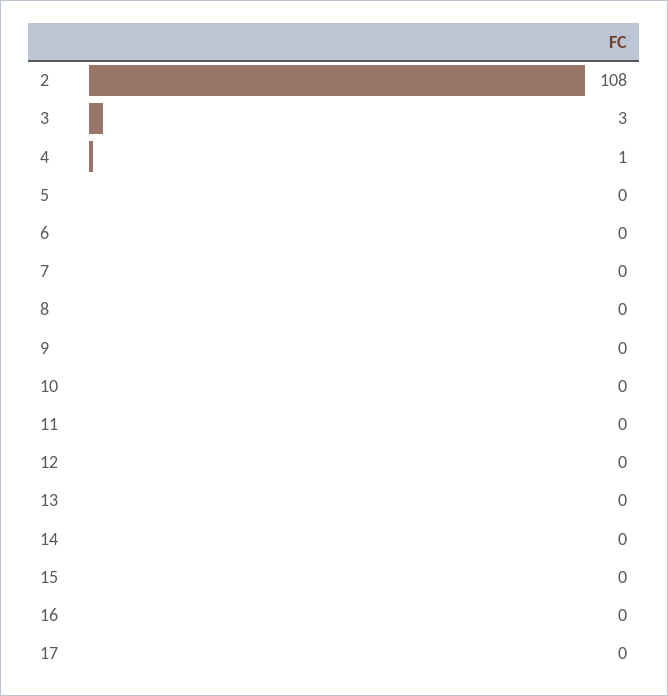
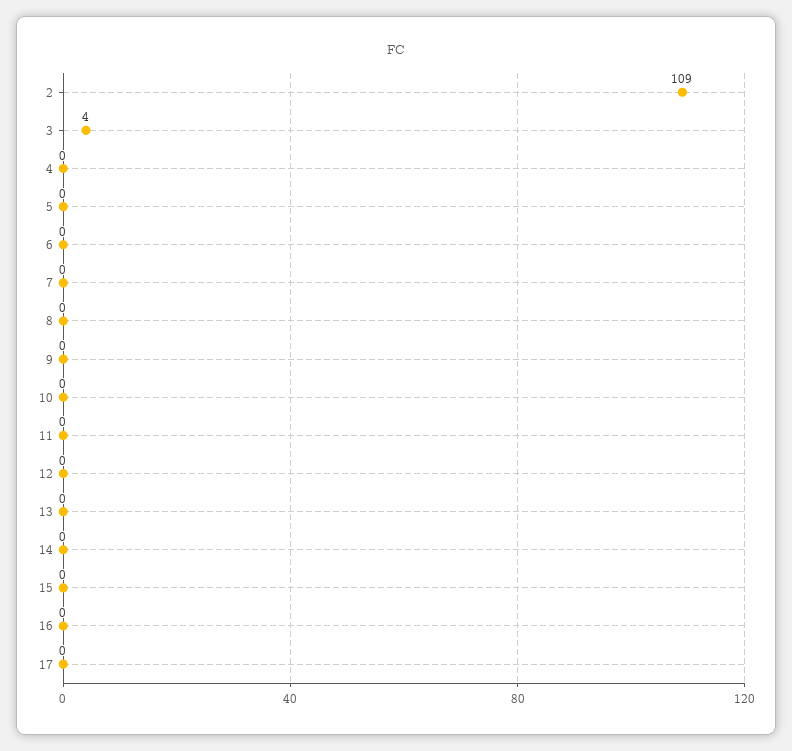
2: 108 -> 109
3: 3 -> 4
4: 1 -> 0

